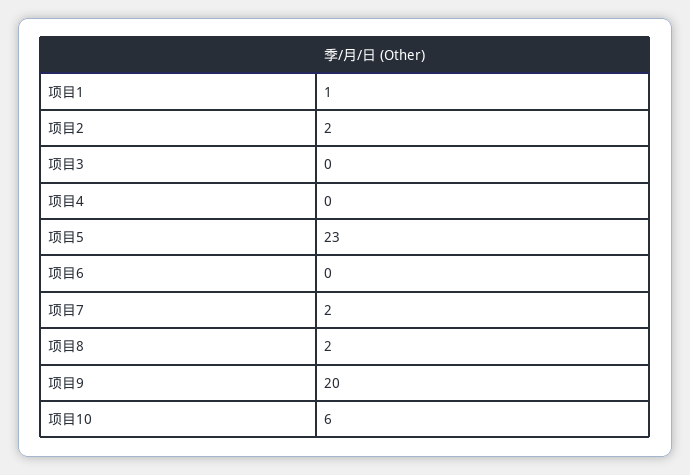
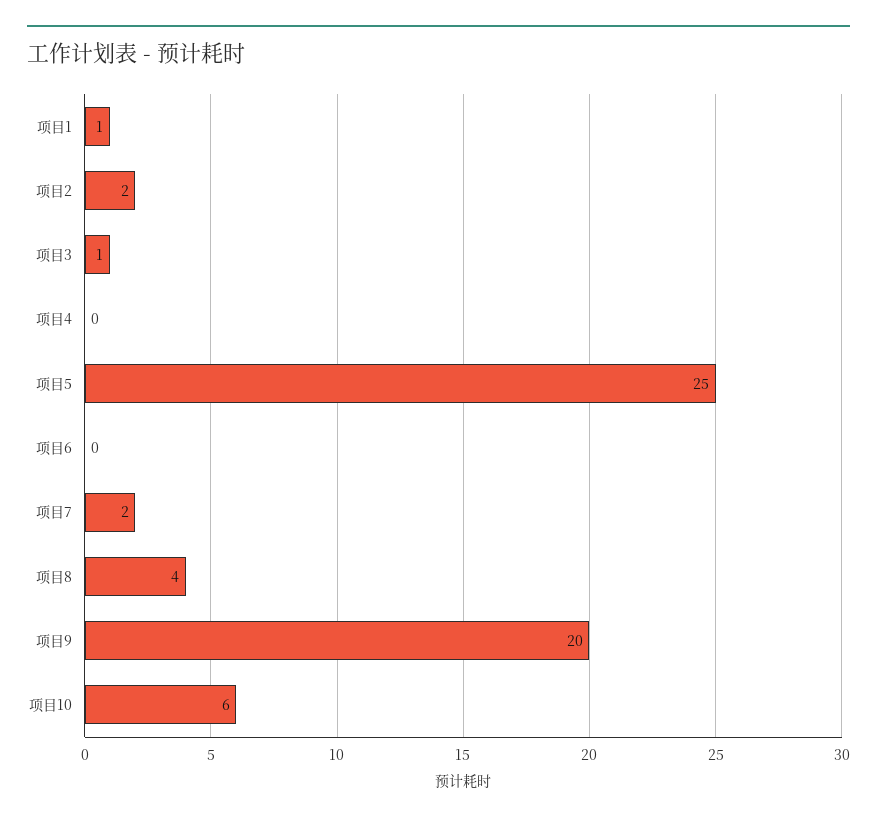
项目3: 0 -> 1
项目5: 23 -> 25
项目8: 2 -> 4

